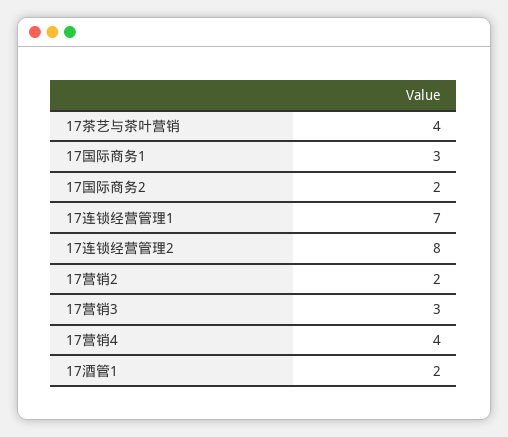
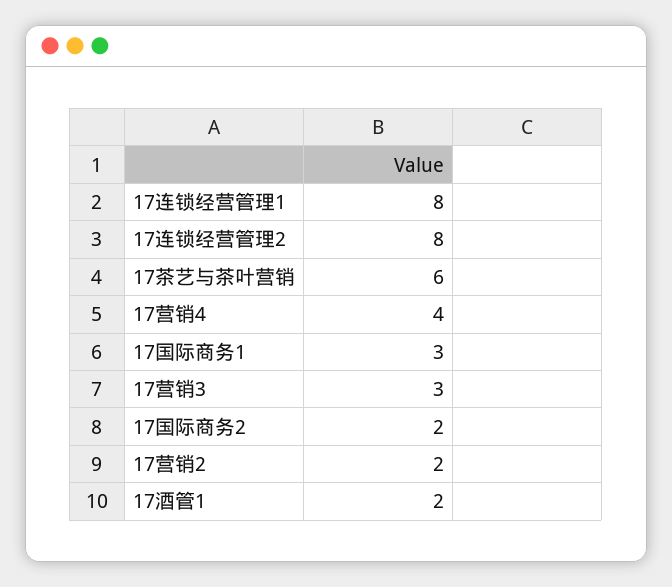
17茶艺与茶叶营销: 4 -> 6
17连锁经营管理1: 7 -> 8

